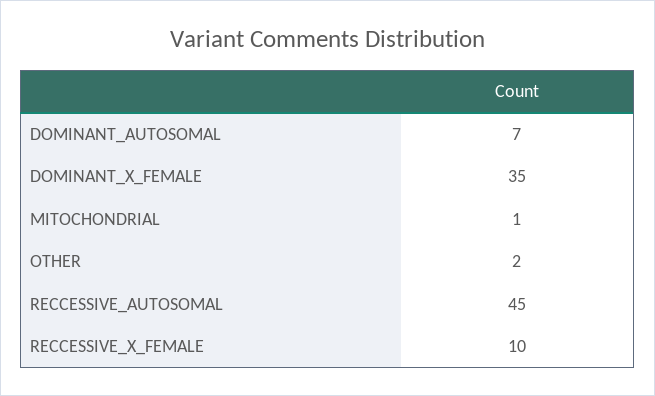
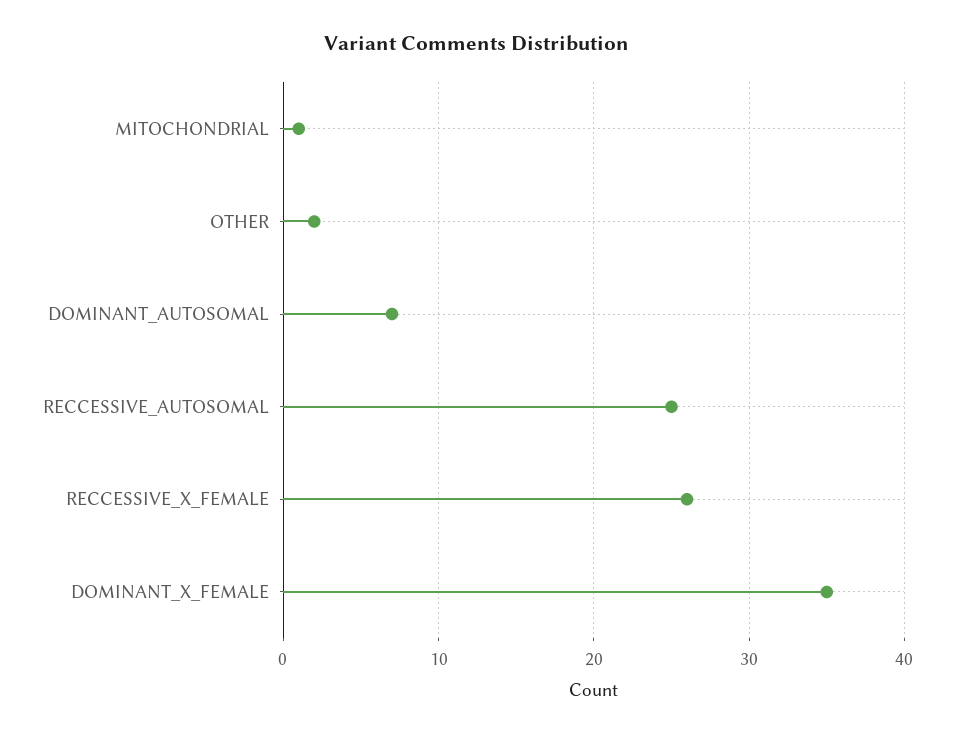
RECCESSIVE_AUTOSOMAL: 45 -> 25
RECCESSIVE_X_FEMALE: 10 -> 26

